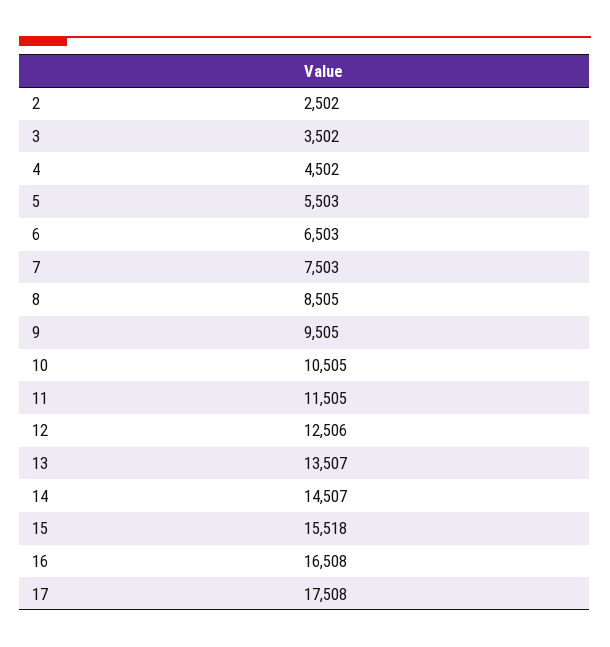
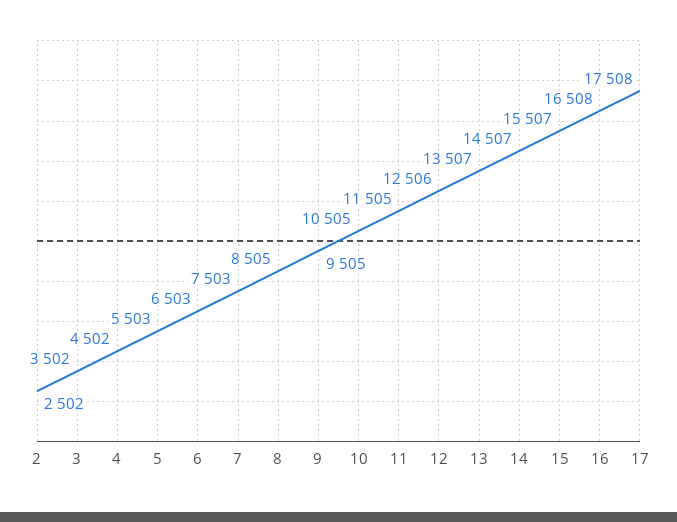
15: 15518 -> 15507

